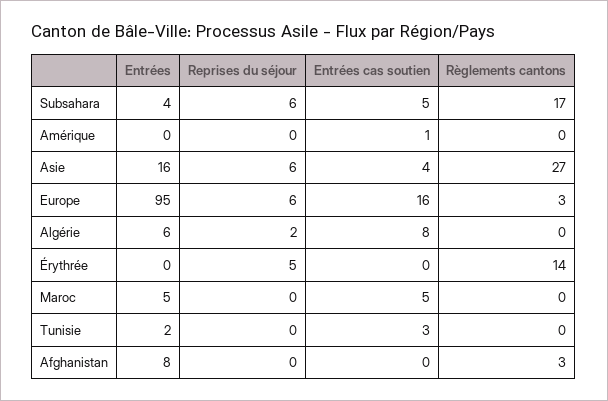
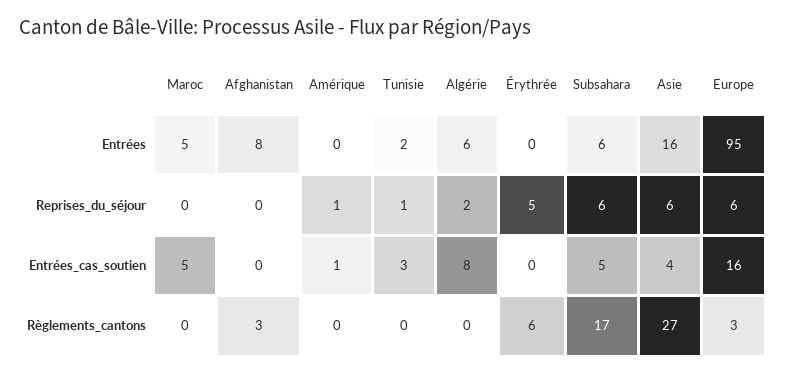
Entrées, Subsahara: 4 -> 6
Reprises du séjour, Amérique: 0 -> 1
Règlements cantons, Érythrée: 14 -> 6
Reprises du séjour, Tunisie: 0 -> 1

